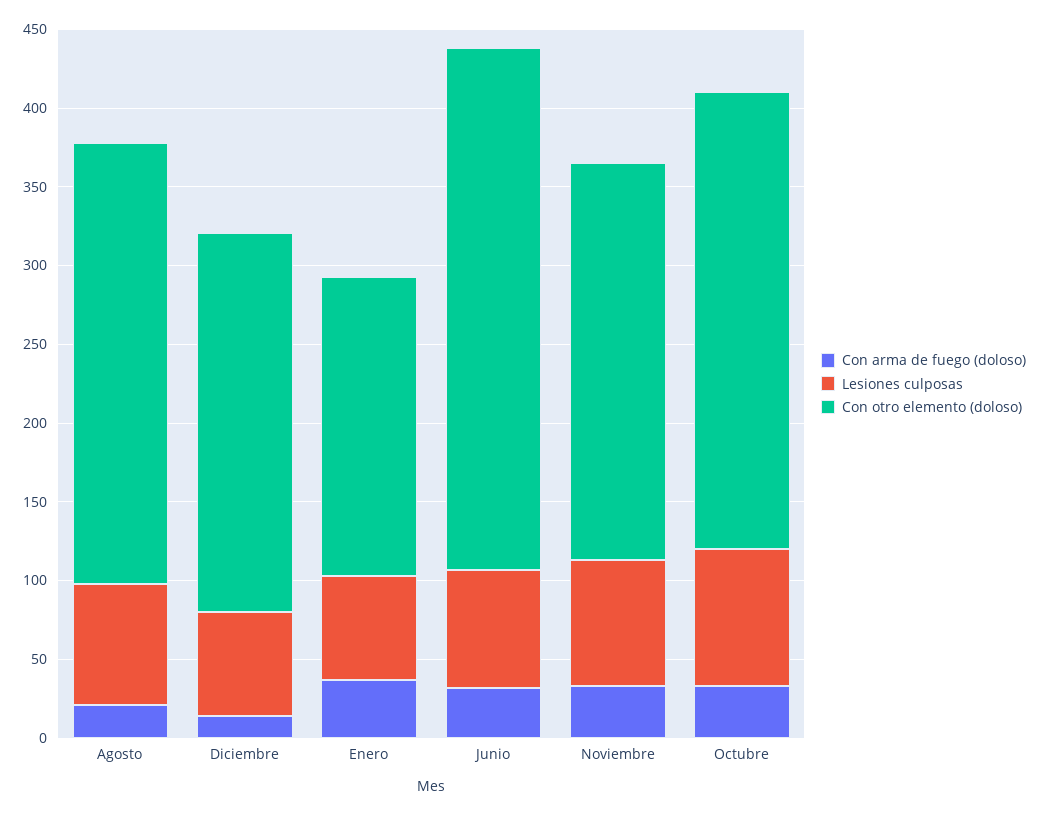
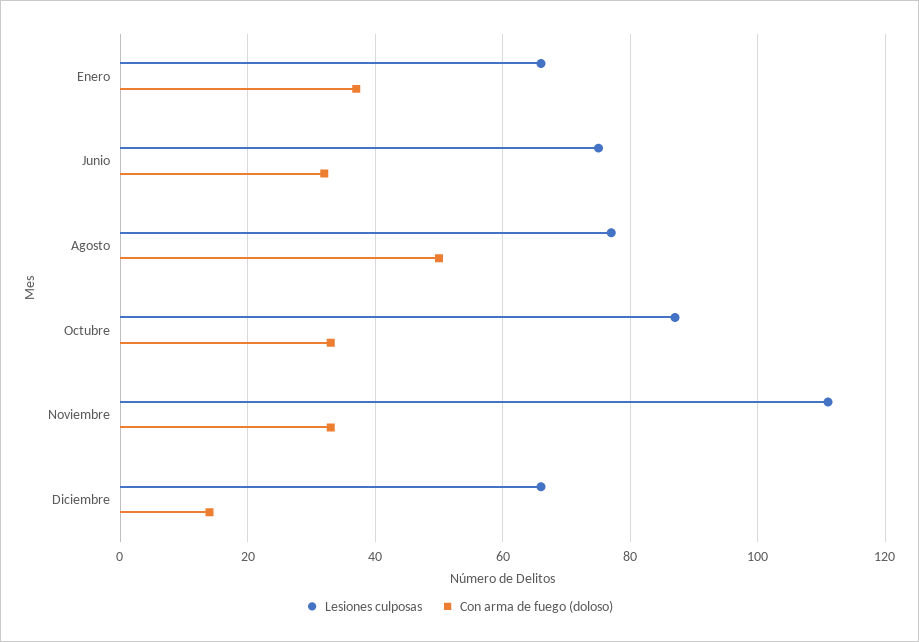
Con arma de fuego (doloso), Agosto: 20 -> 50
Con otro elemento (doloso), Agosto: 280 -> none
Con otro elemento (doloso), Diciembre: 240 -> none
Con otro elemento (doloso), Enero: 190 -> none
Con otro elemento (doloso), Junio: 330 -> none
Lesiones culposas, Noviembre: 80 -> 110
Con otro elemento (doloso), Noviembre: 250 -> none
Con otro elemento (doloso), Octubre: 290 -> none

